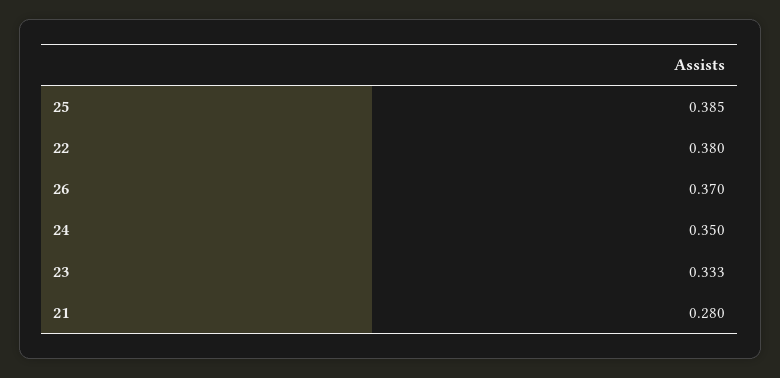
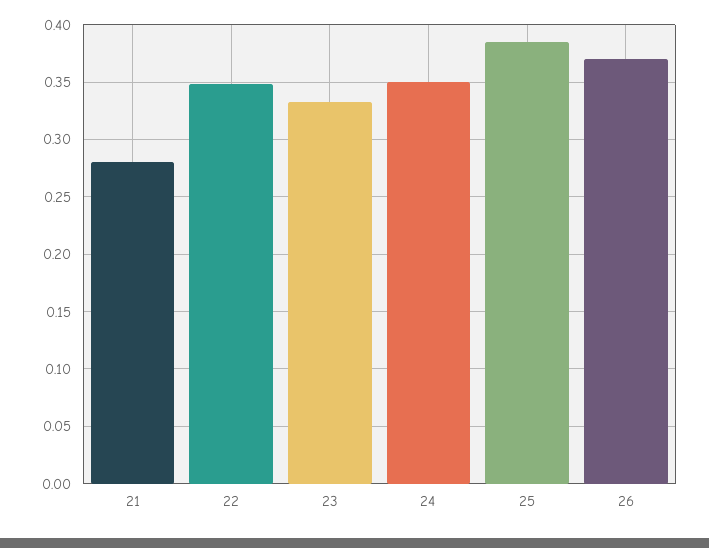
22: 0.38 -> 0.35

